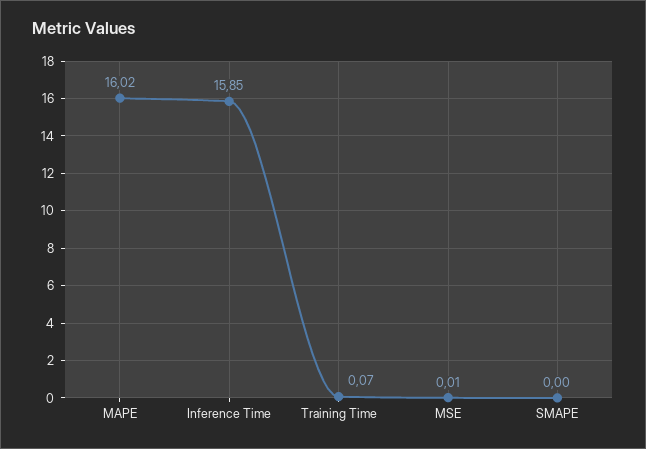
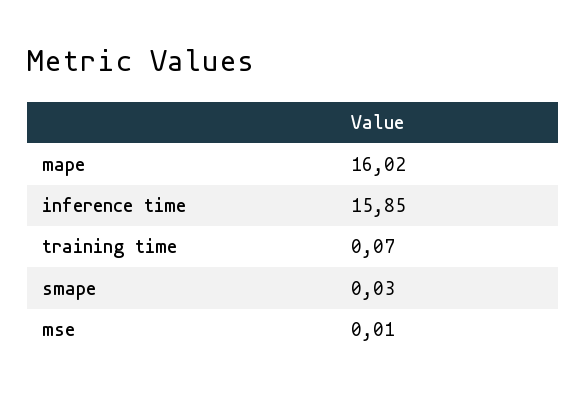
SMAPE: 0 -> 0.03

